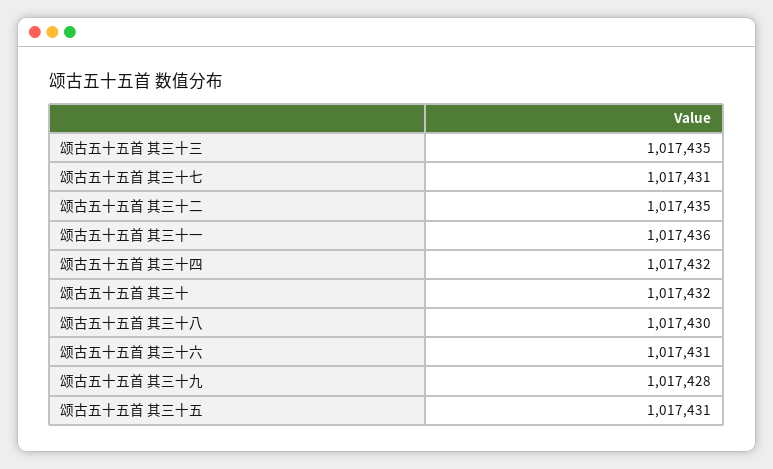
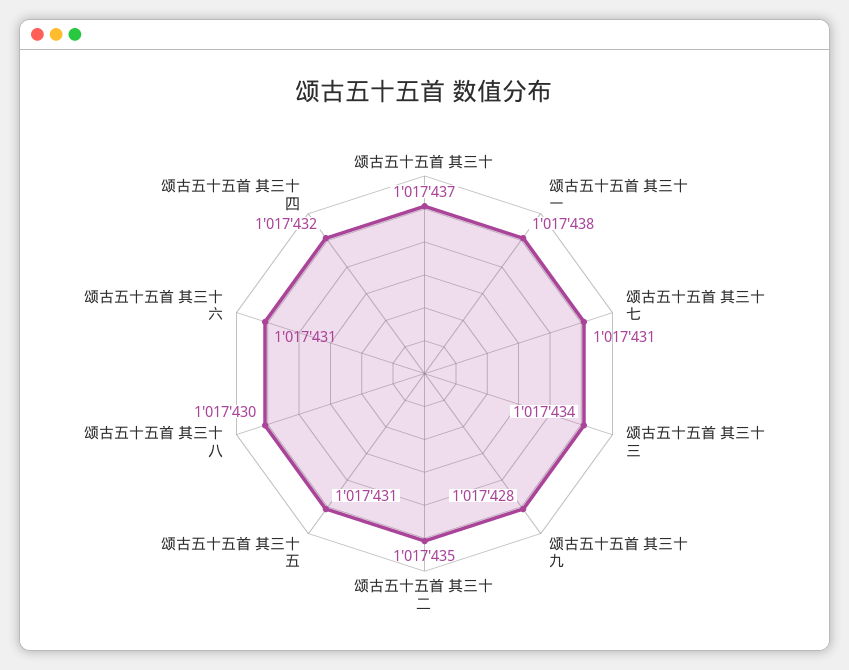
颂古五十五首 其三十三: 1017435 -> 1017434
颂古五十五首 其三十一: 1017436 -> 1017438
颂古五十五首 其三十: 1017432 -> 1017437

